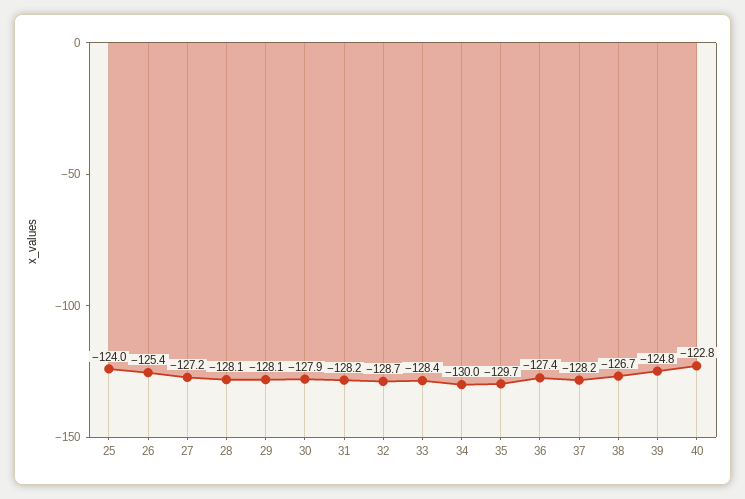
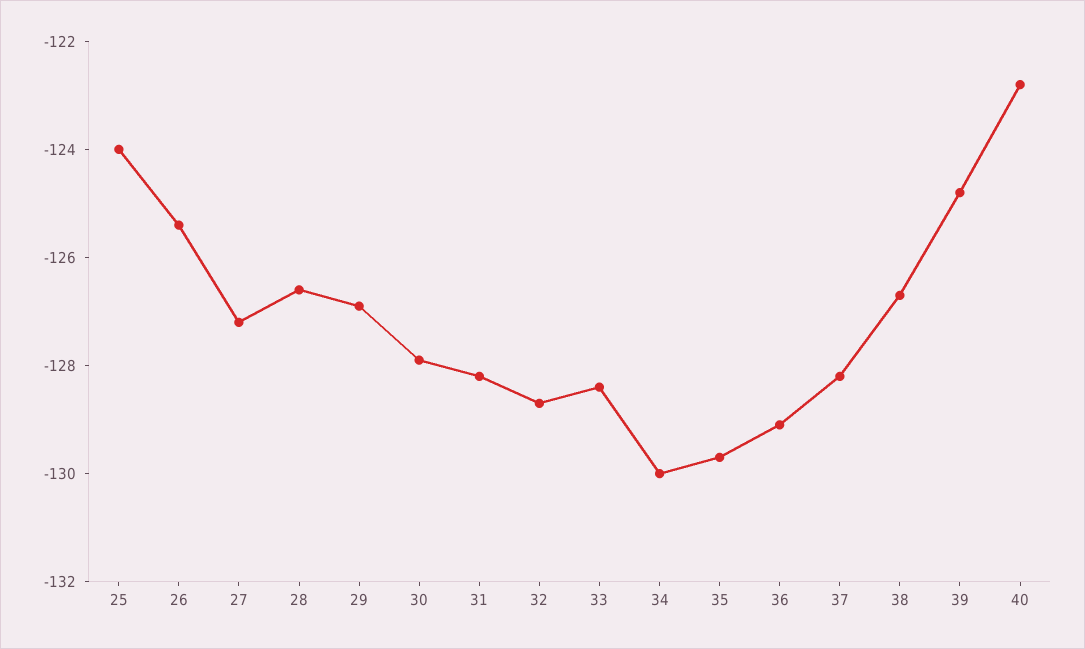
28: -128.1 -> -126.5
29: -128.1 -> -127
36: -127.4 -> -129

